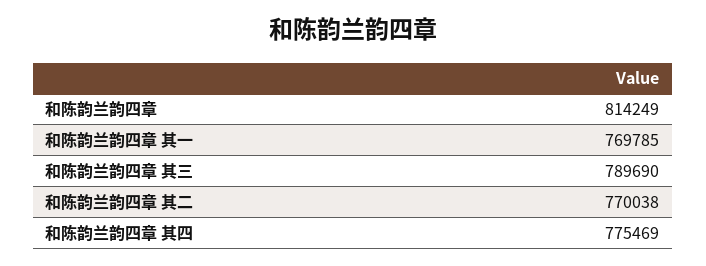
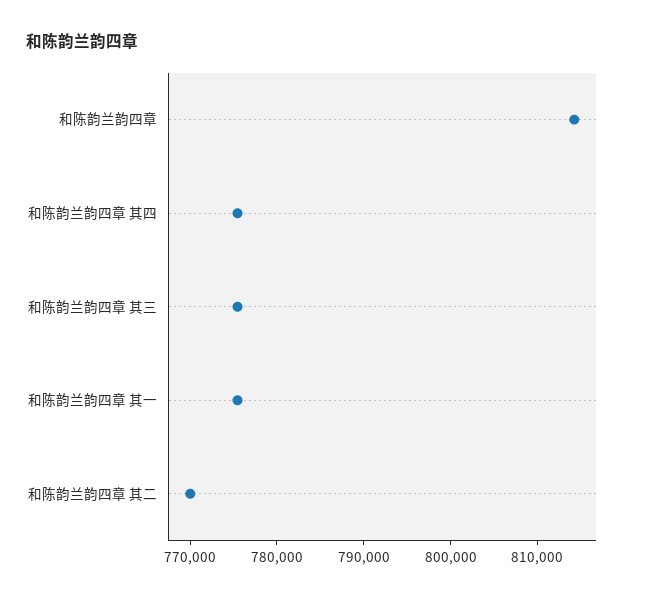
和陈韵兰韵四章 其一: 769785 -> 776000
和陈韵兰韵四章 其三: 789690 -> 776000

